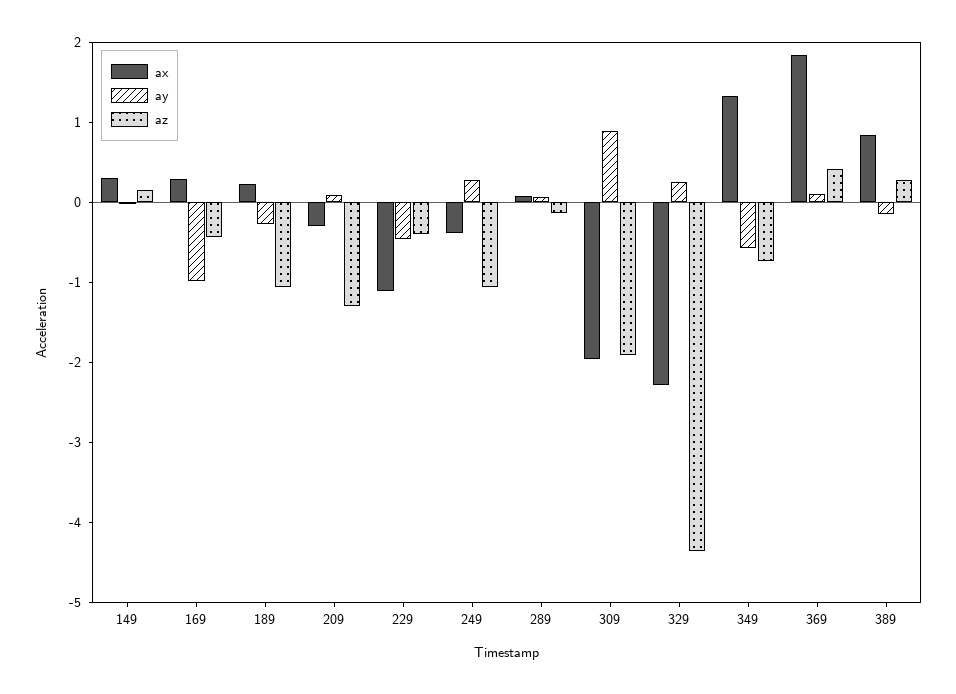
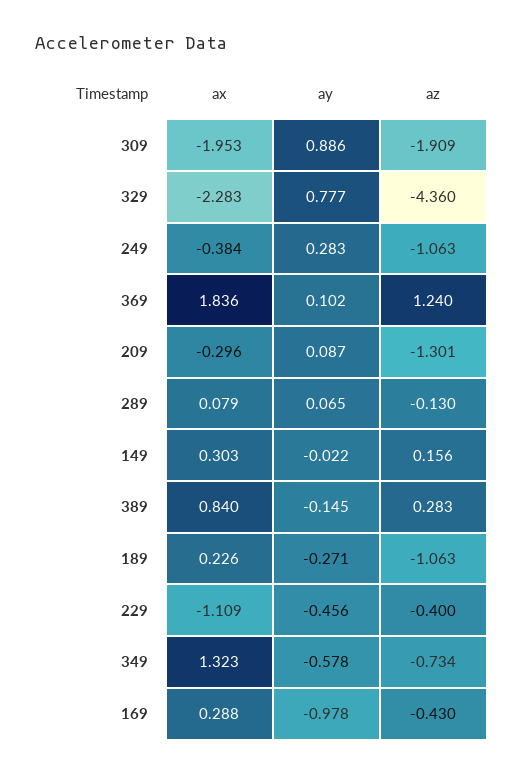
ay, 329: 0.2 -> 0.777
az, 369: 0.4 -> 1.24

